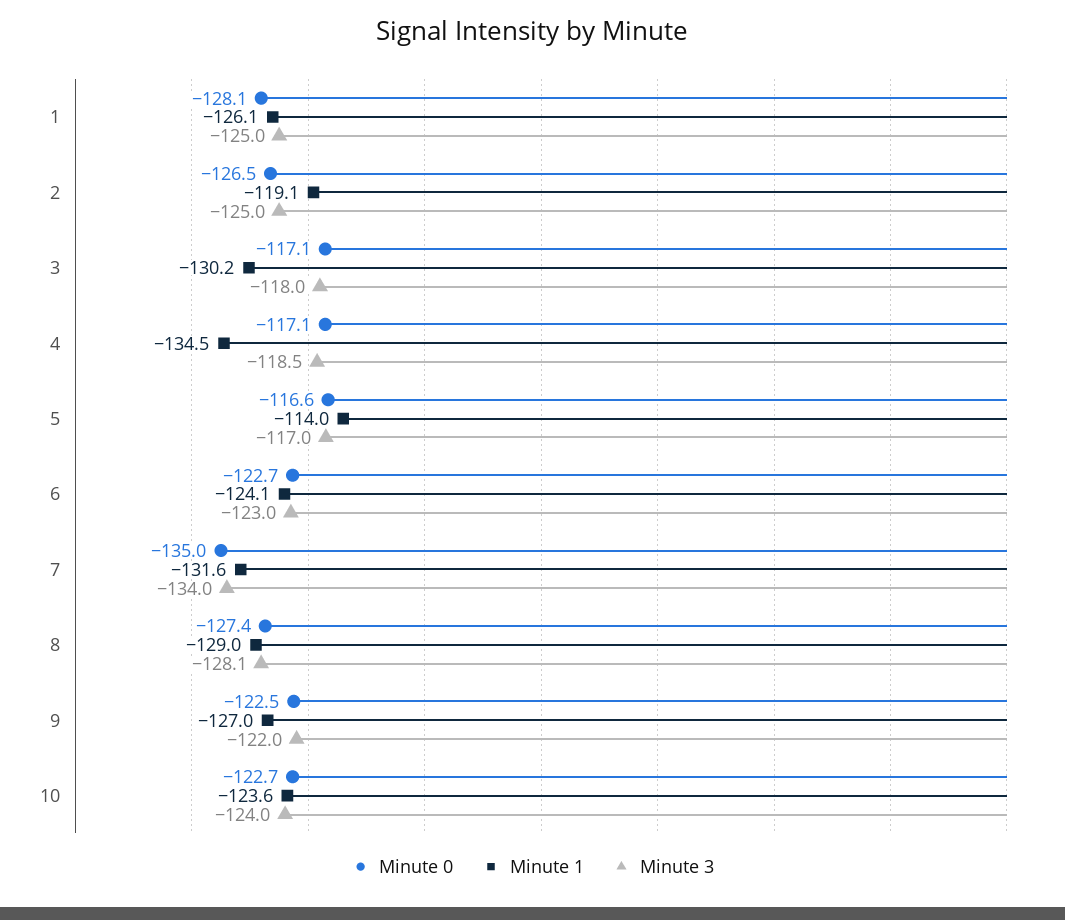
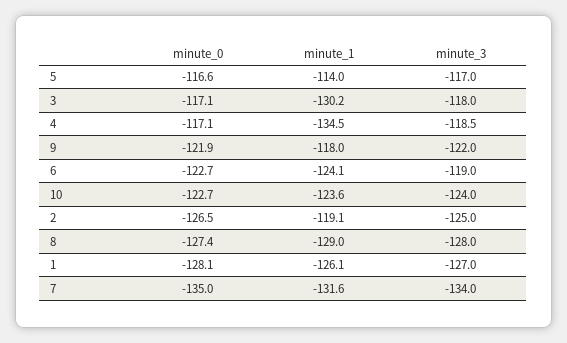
Minute 3, 1: -125 -> -127
Minute 3, 6: -123 -> -119
Minute 3, 8: -128.1 -> -128
Minute 0, 9: -122.5 -> -121.9
Minute 1, 9: -127 -> -118

